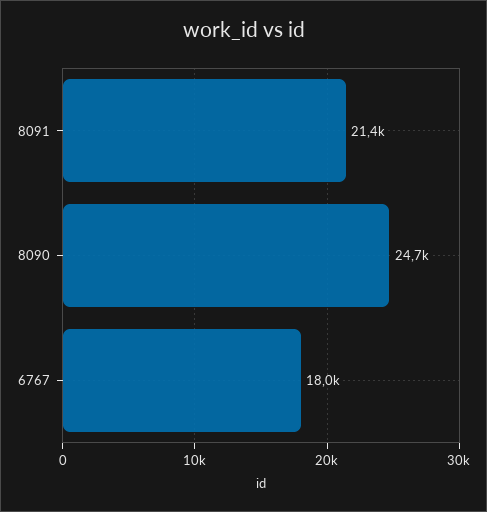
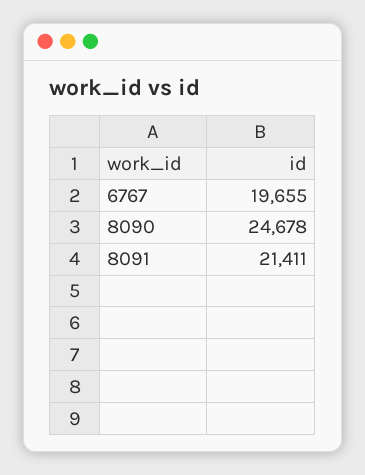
6767: 18000 -> 19655

